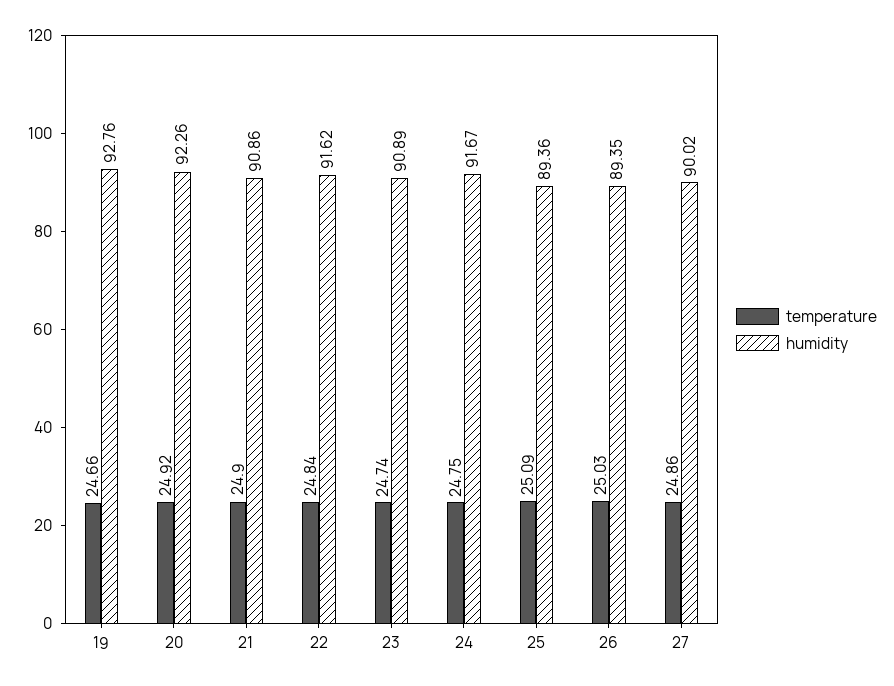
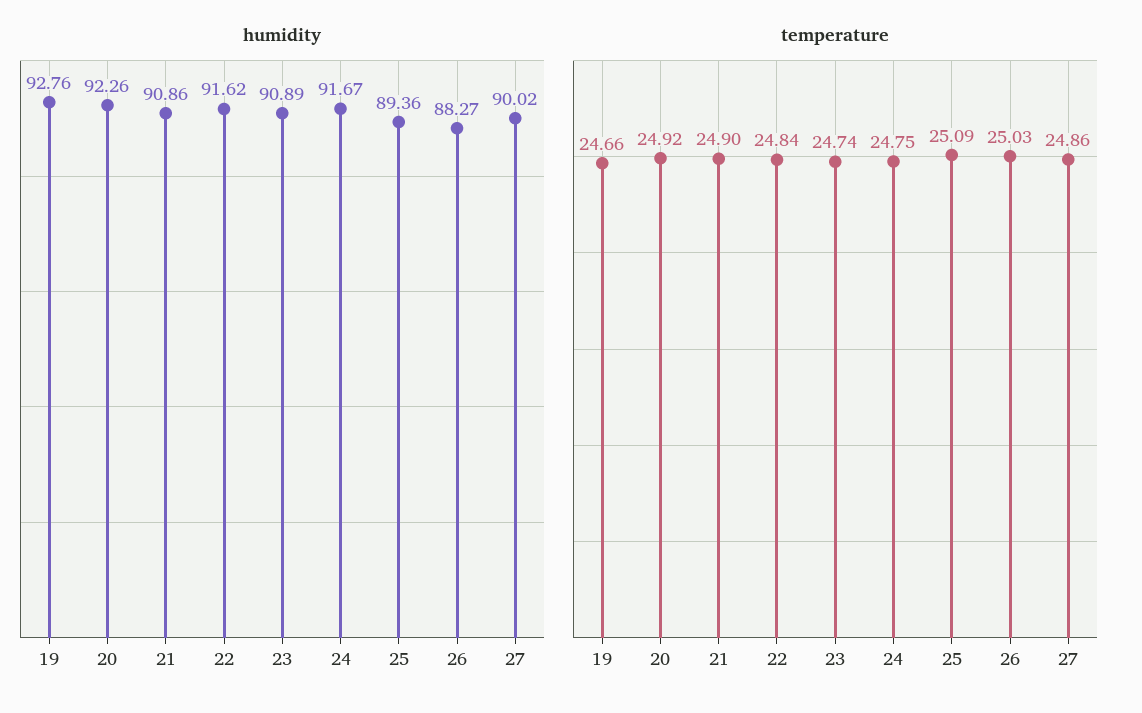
humidity, 26: 89.35 -> 88.27

